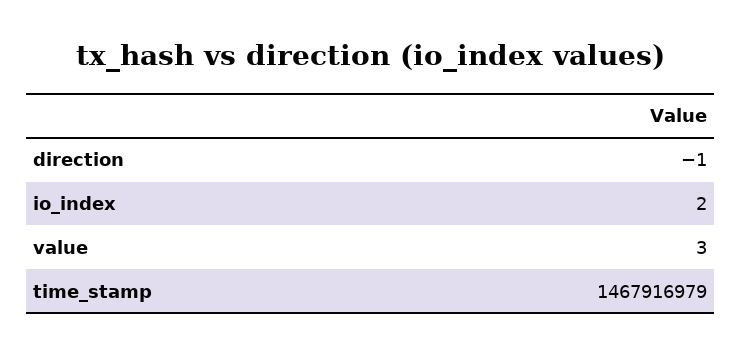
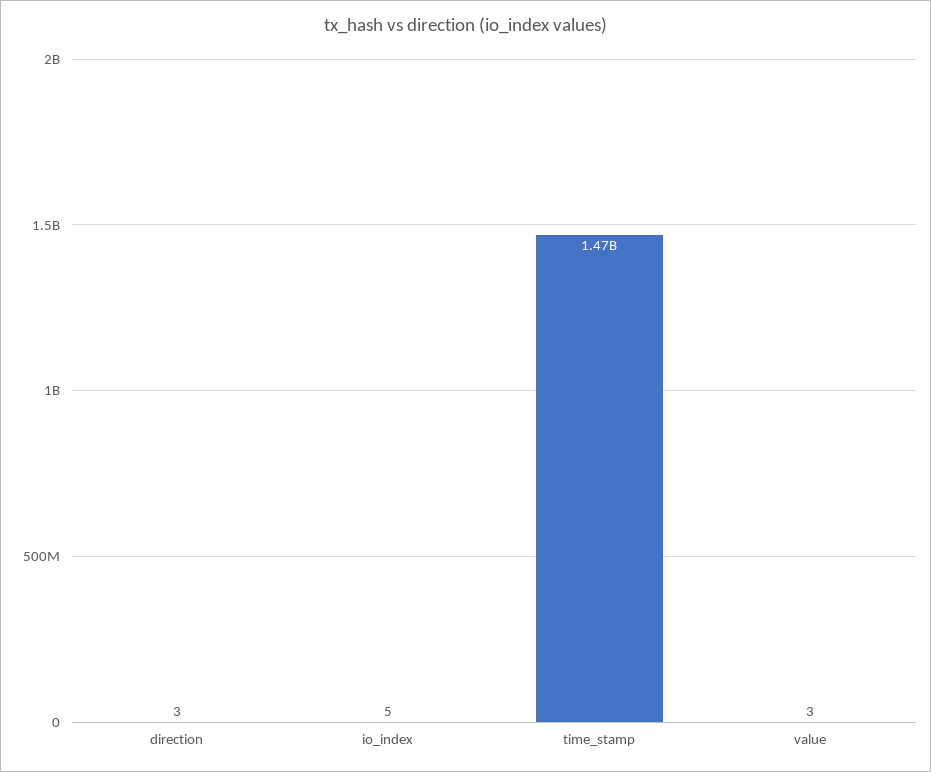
direction: -1 -> 3
io_index: 2 -> 5

